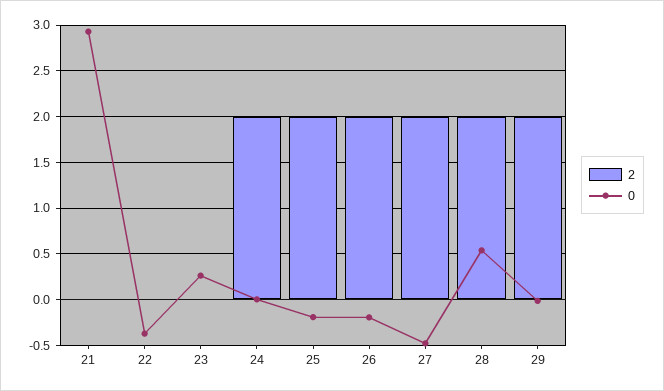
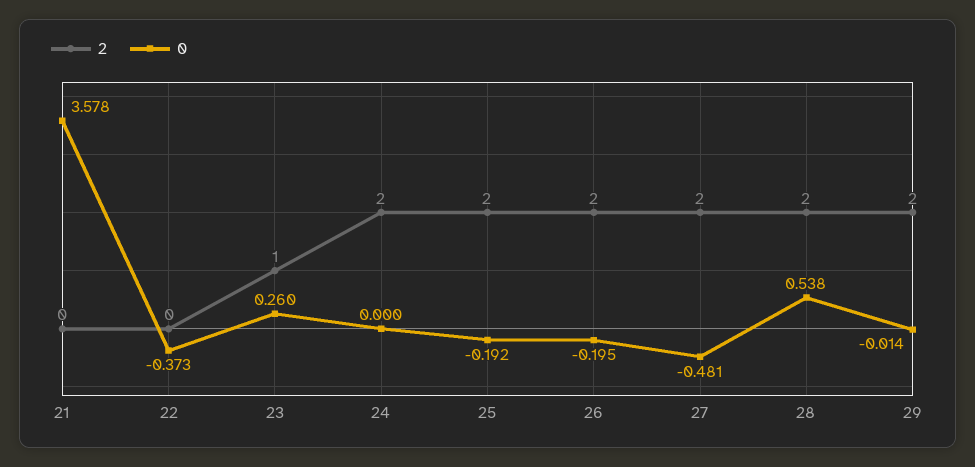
0, 21: 2.9 -> 3.578
2, 23: 0 -> 1

